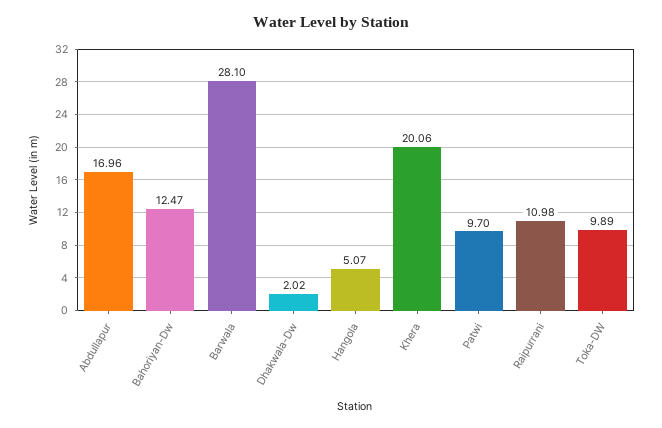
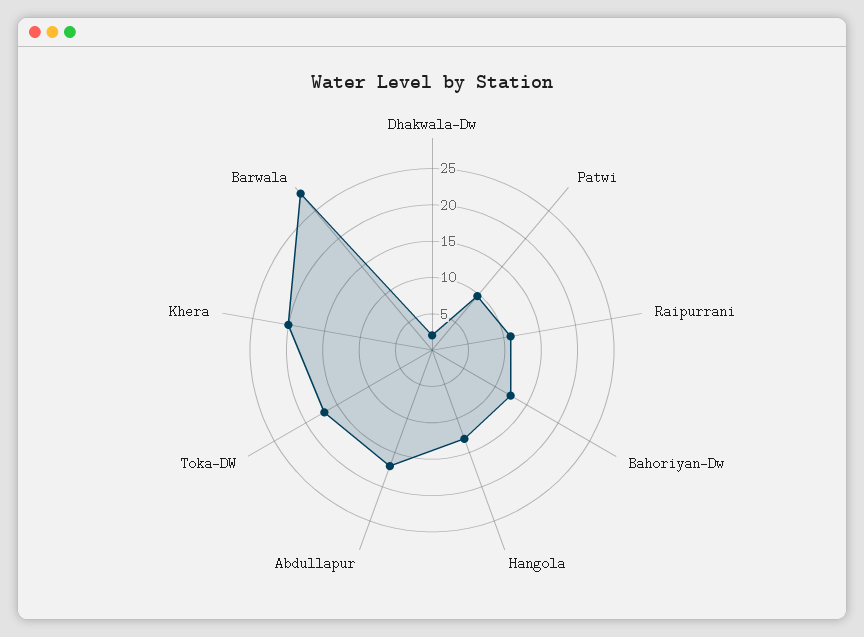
Hangola: 5.07 -> 12.5
Toka-DW: 9.89 -> 17.5

